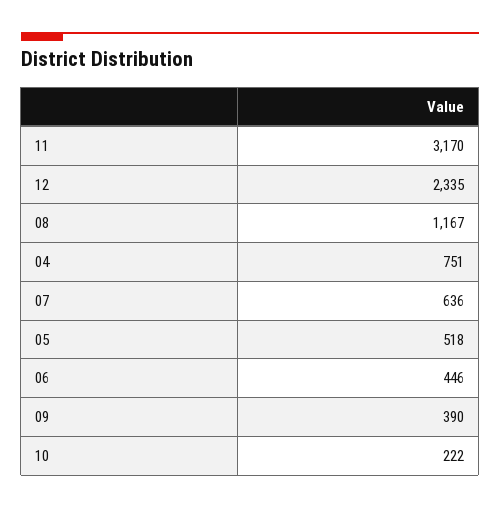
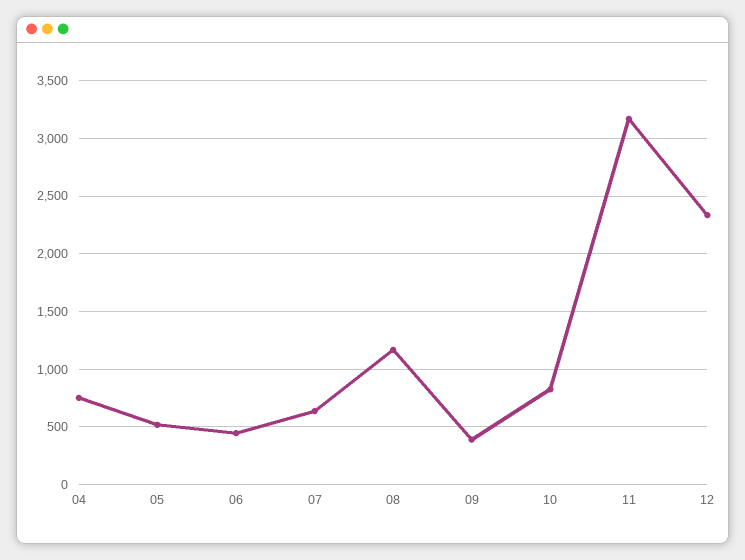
10: 222 -> 800

